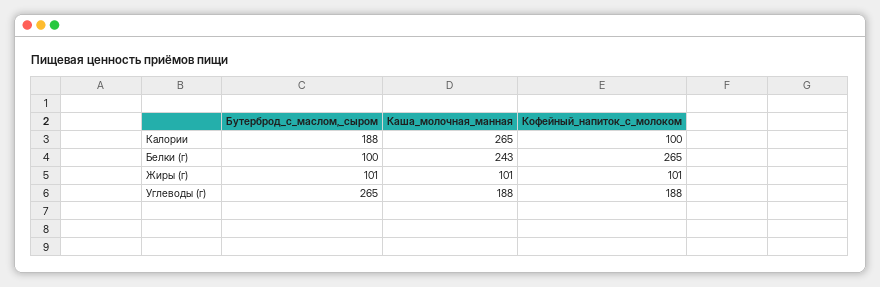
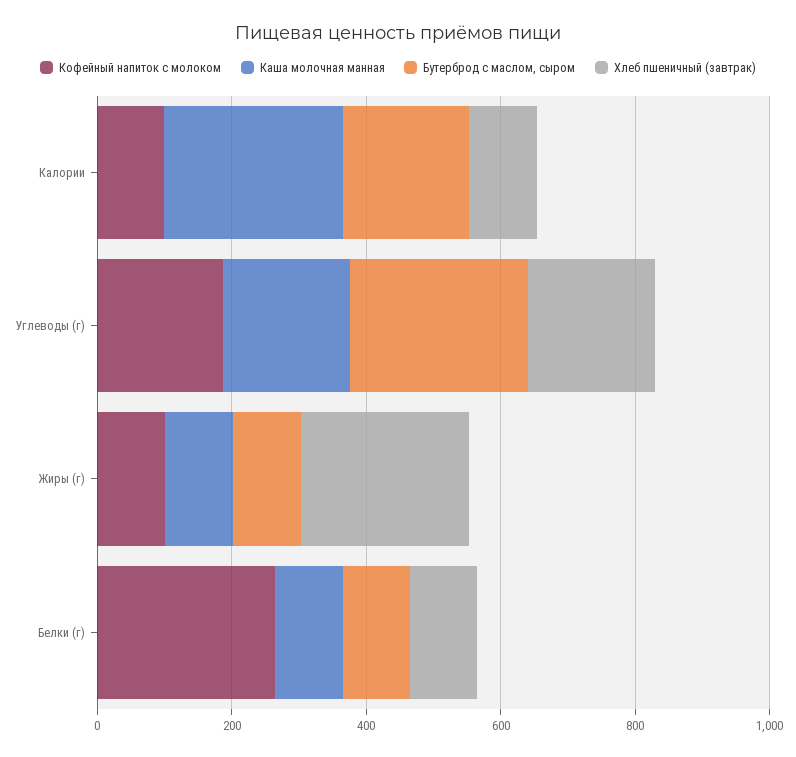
Каша_молочная_манная, Белки (г): 243 -> 100
Хлеб пшеничный (завтрак), Калории: none -> 100
Хлеб пшеничный (завтрак), Углеводы (г): none -> 200
Хлеб пшеничный (завтрак), Жиры (г): none -> 250
Хлеб пшеничный (завтрак), Белки (г): none -> 100

